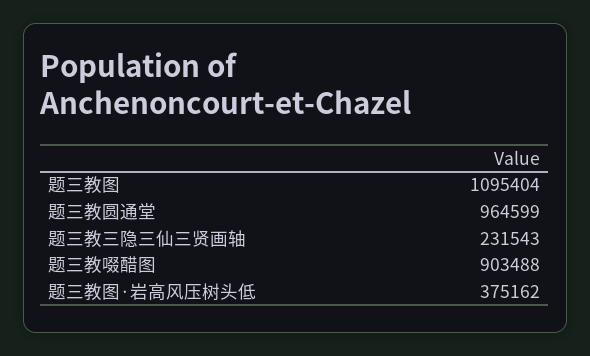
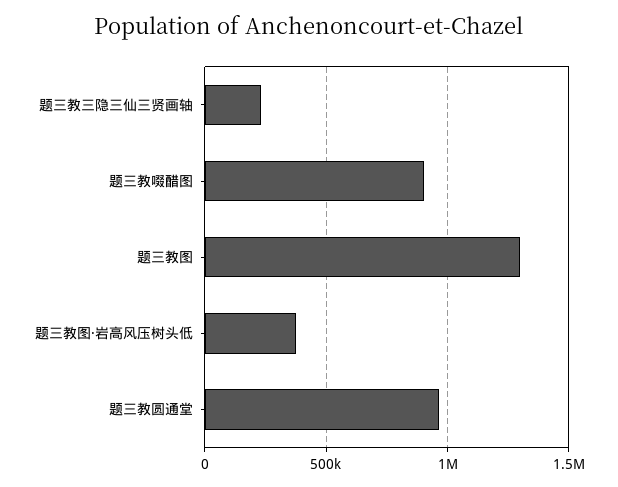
题三教图: 1095404 -> 1300000

